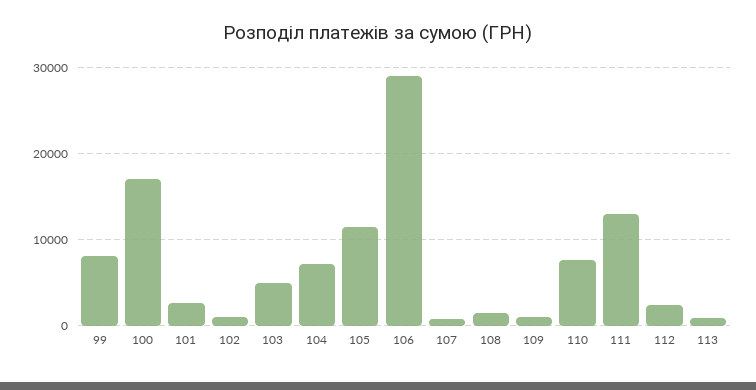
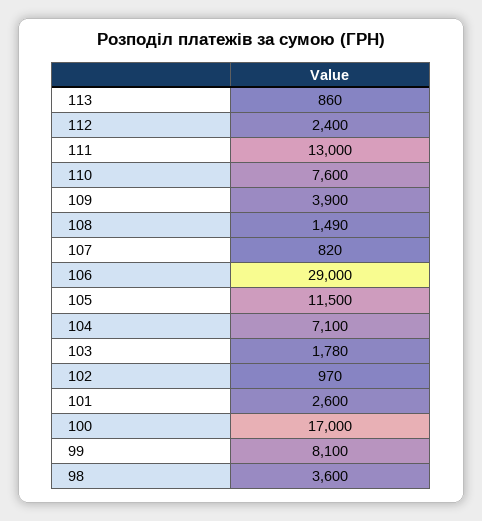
103: 5000 -> 1780
109: 1000 -> 3900
98: none -> 3600

